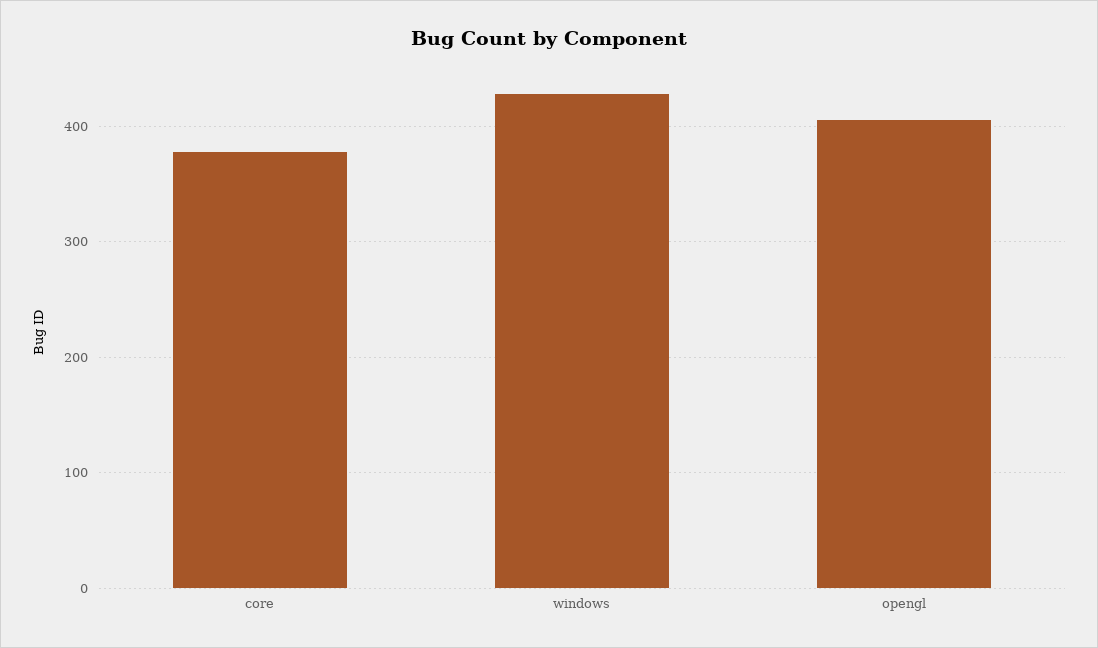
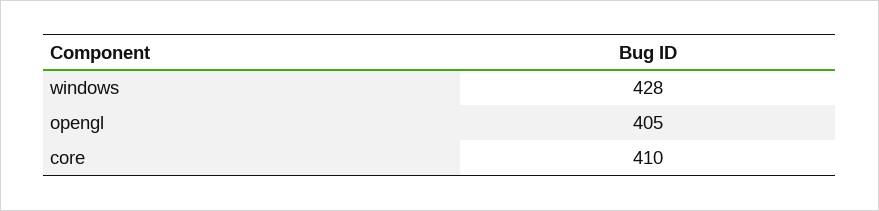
core: 380 -> 410

